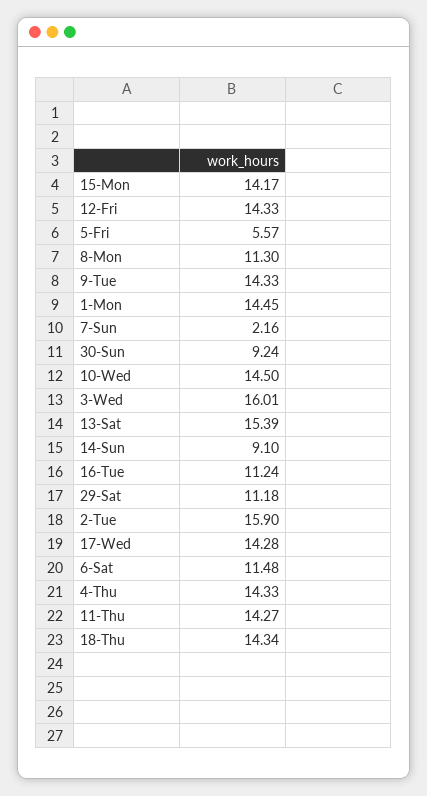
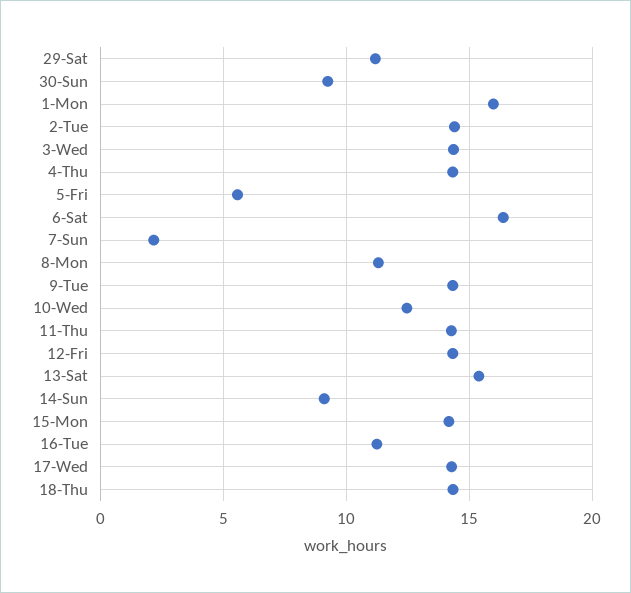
1-Mon: 14.45 -> 16
10-Wed: 14.5 -> 12.5
3-Wed: 16.01 -> 14.5
2-Tue: 15.9 -> 14.5
6-Sat: 11.48 -> 16.5

